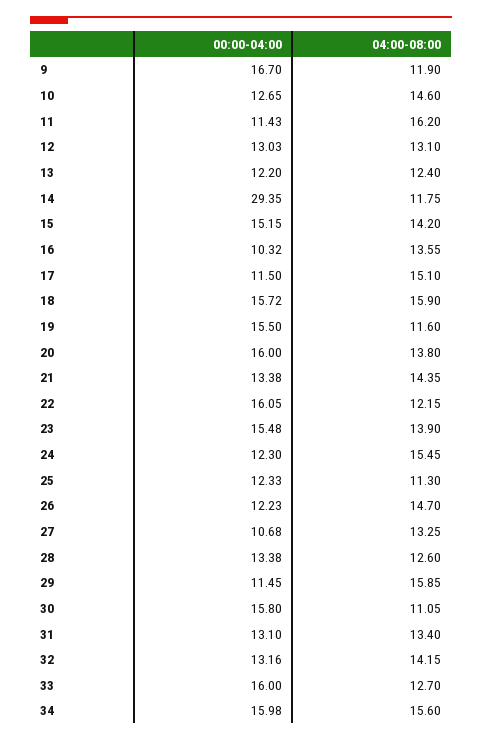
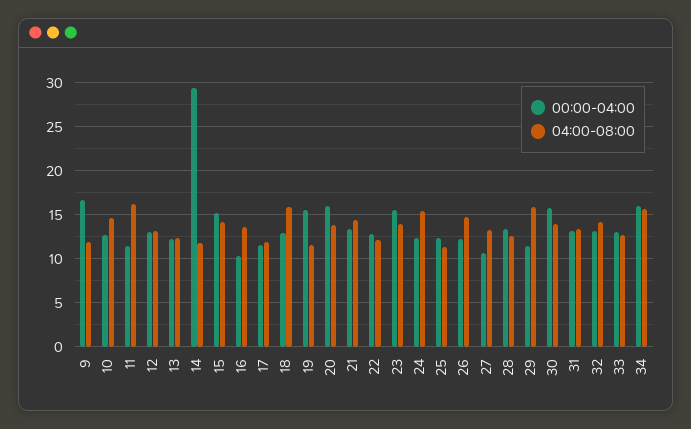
04:00-08:00, 17: 15.1 -> 12
00:00-04:00, 18: 15.72 -> 13
00:00-04:00, 22: 16.05 -> 13
04:00-08:00, 30: 11.05 -> 14
00:00-04:00, 33: 16 -> 13

